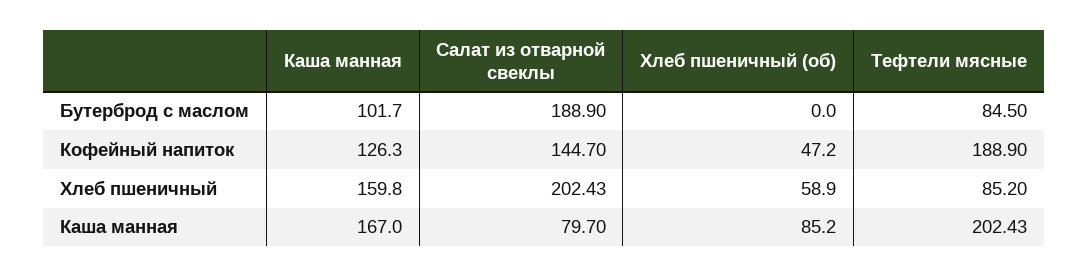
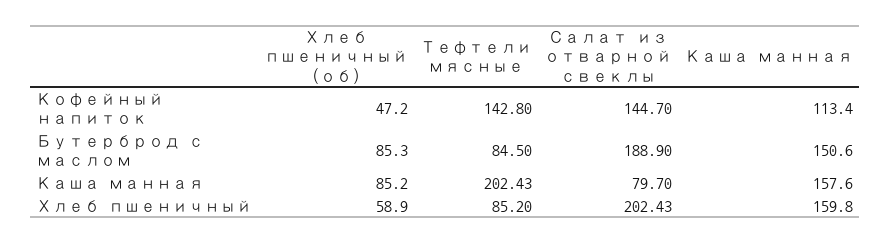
Каша манная, Бутерброд с маслом: 101.7 -> 150.6
Хлеб пшеничный (об), Бутерброд с маслом: 0 -> 85.3
Каша манная, Кофейный напиток: 126.3 -> 113.4
Тефтели мясные, Кофейный напиток: 188.9 -> 142.8
Каша манная, Каша манная: 167 -> 157.6

